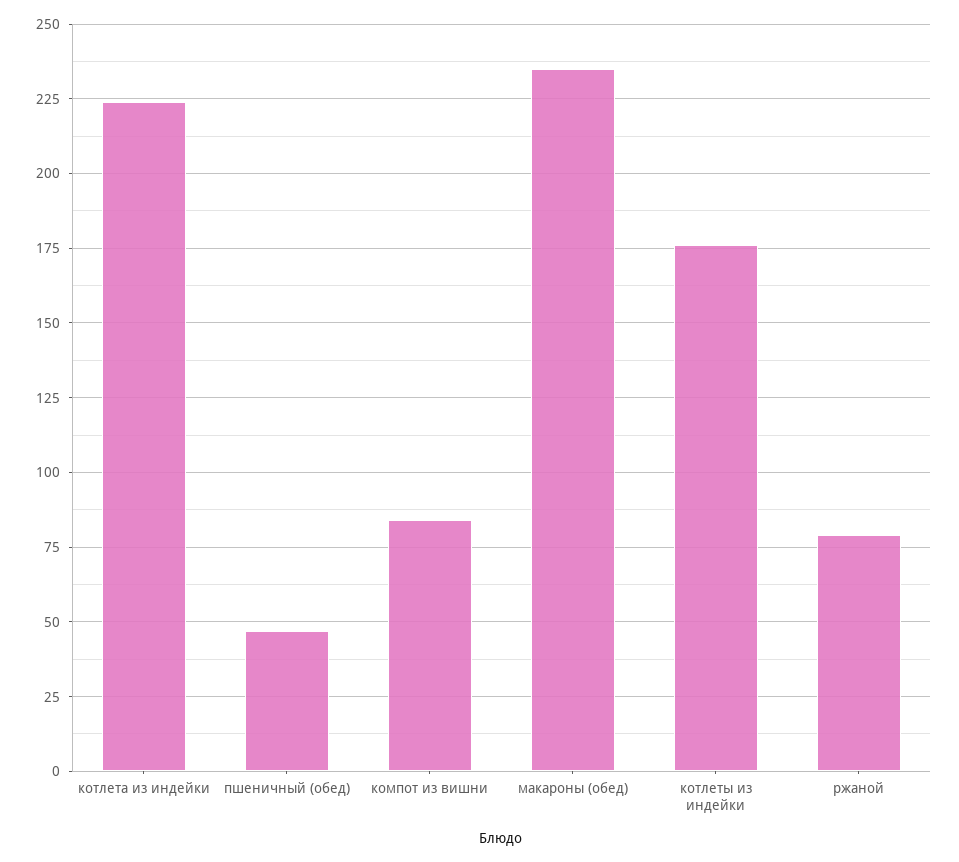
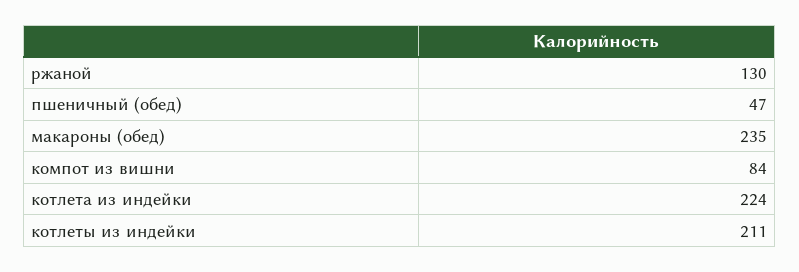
котлеты из индейки: 175 -> 211
ржаной: 80 -> 130

